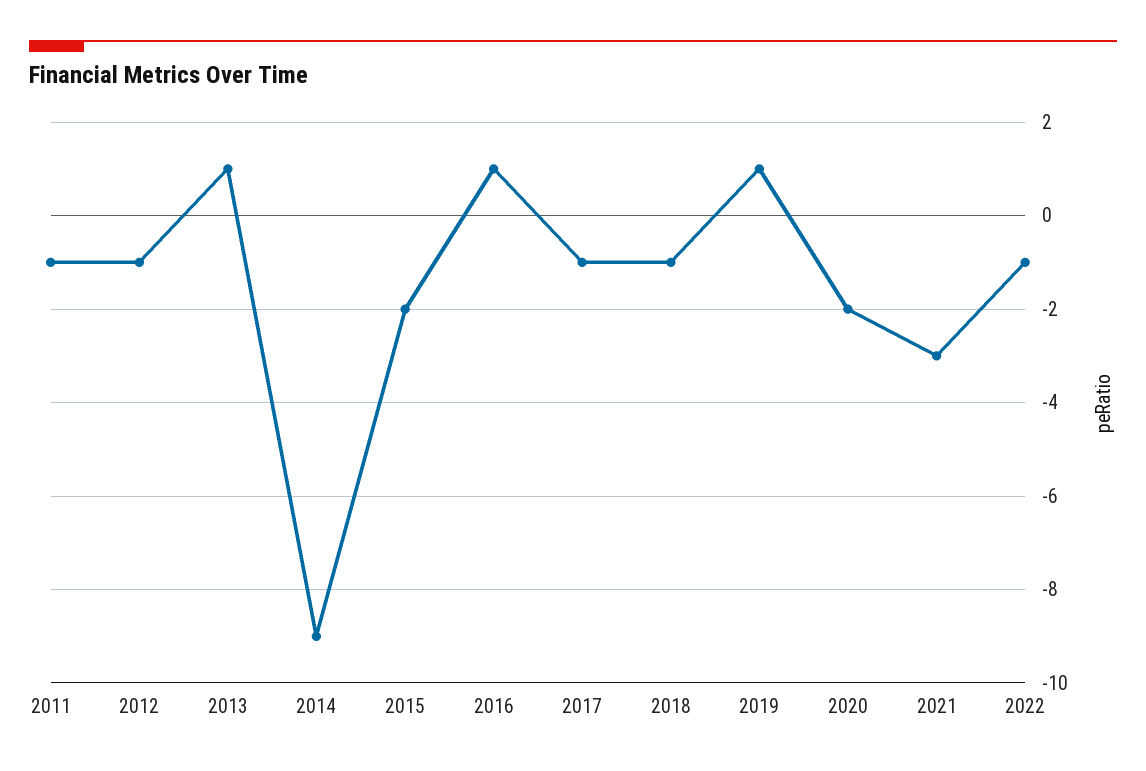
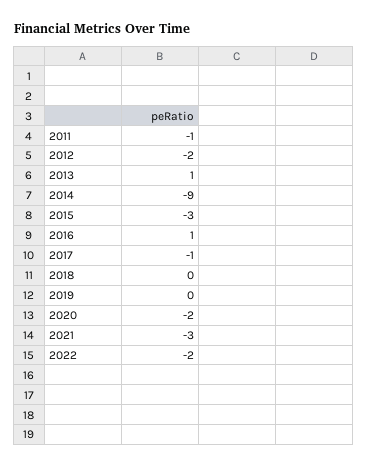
2012: -1 -> -2
2015: -2 -> -3
2018: -1 -> 0
2019: 1 -> 0
2022: -1 -> -2

